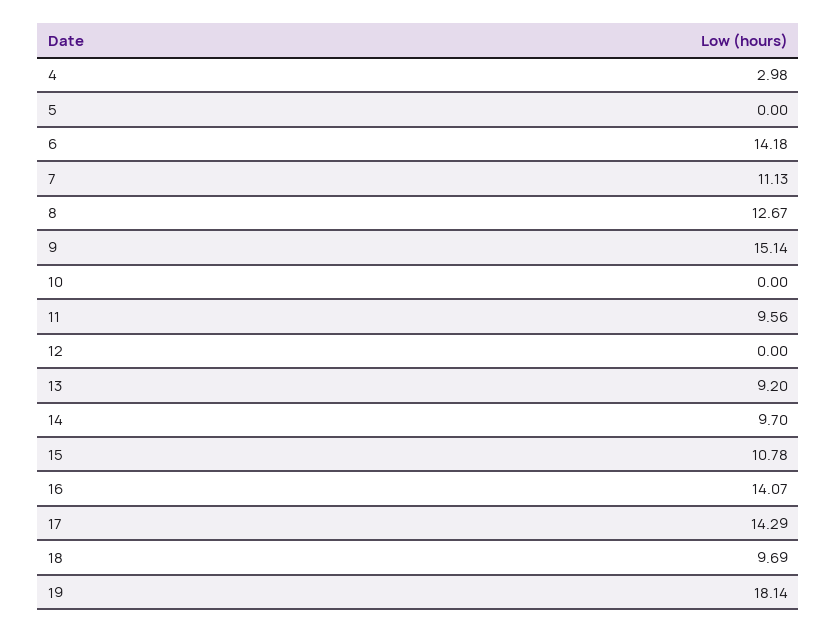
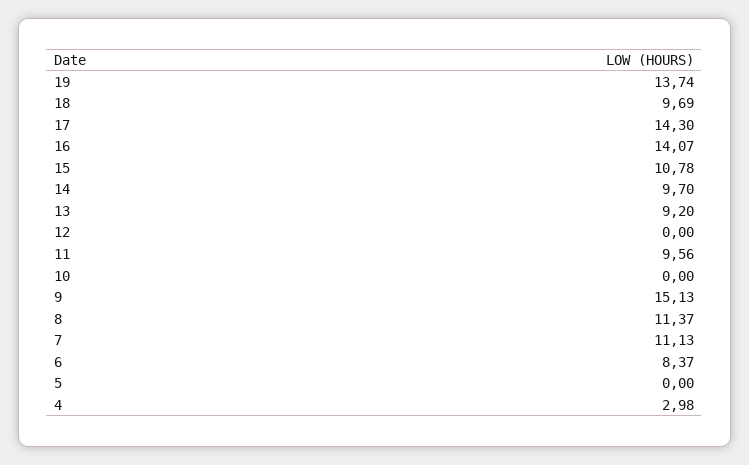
6: 14.18 -> 8.37
8: 12.67 -> 11.37
9: 15.14 -> 15.13
17: 14.29 -> 14.3
19: 18.14 -> 13.74

